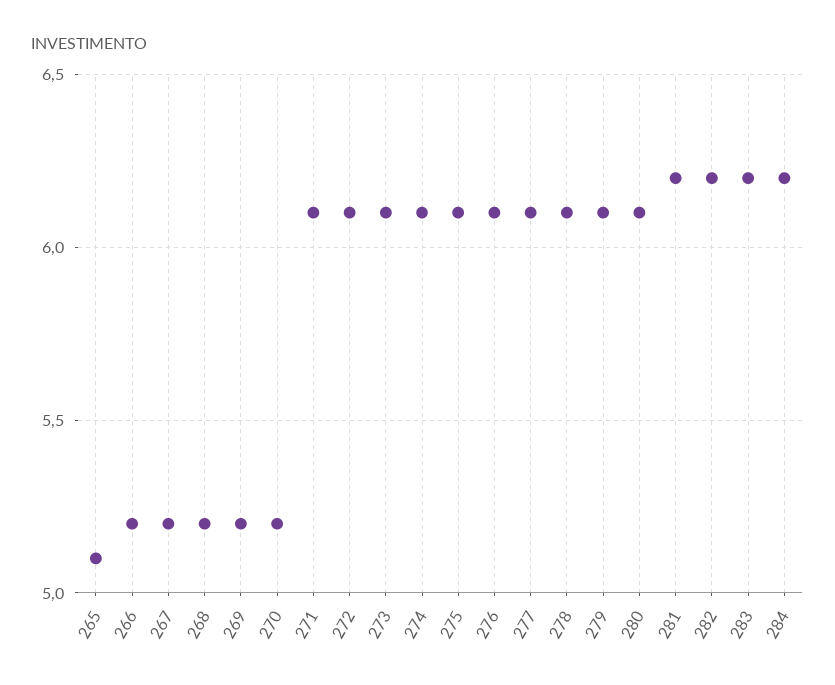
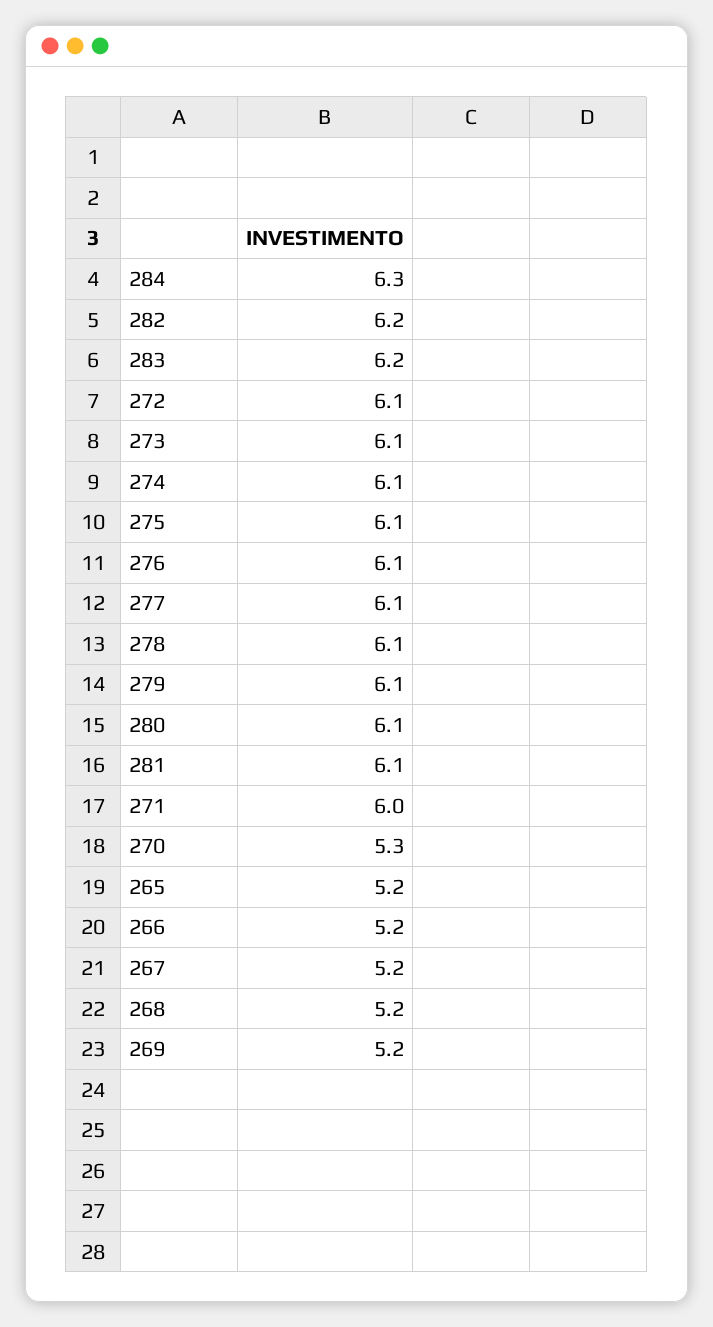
265: 5.1 -> 5.2
270: 5.2 -> 5.3
271: 6.1 -> 6
281: 6.2 -> 6.1
284: 6.2 -> 6.3

